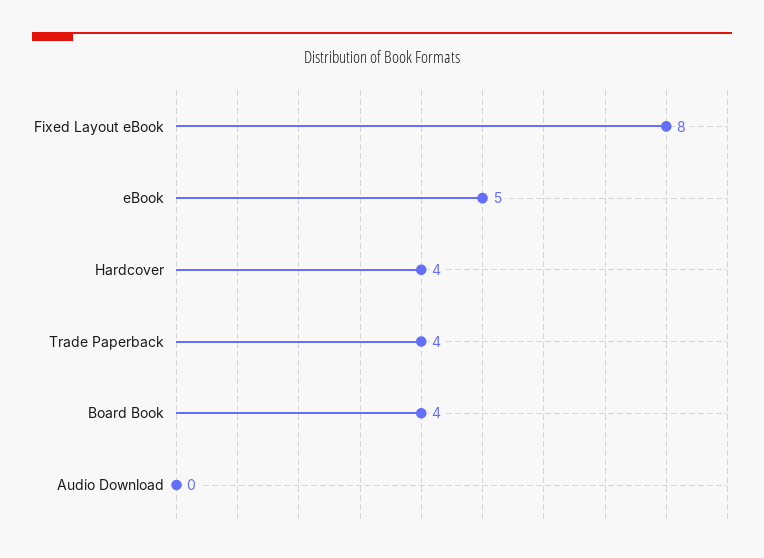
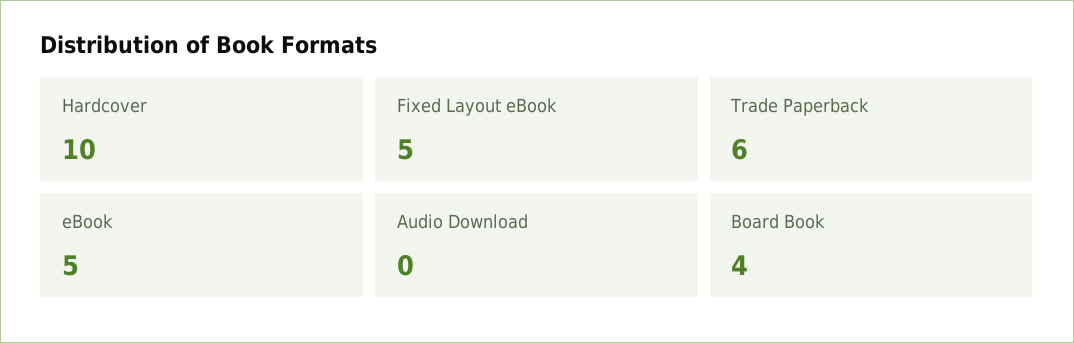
Fixed Layout eBook: 8 -> 5
Hardcover: 4 -> 10
Trade Paperback: 4 -> 6

